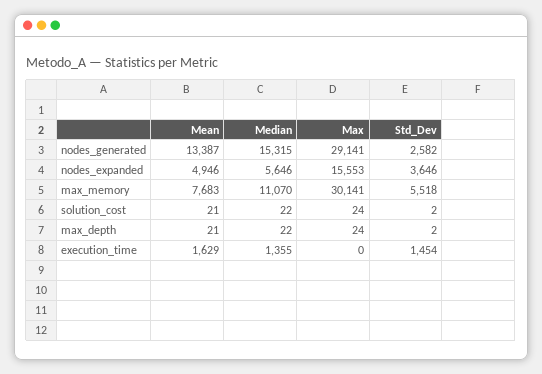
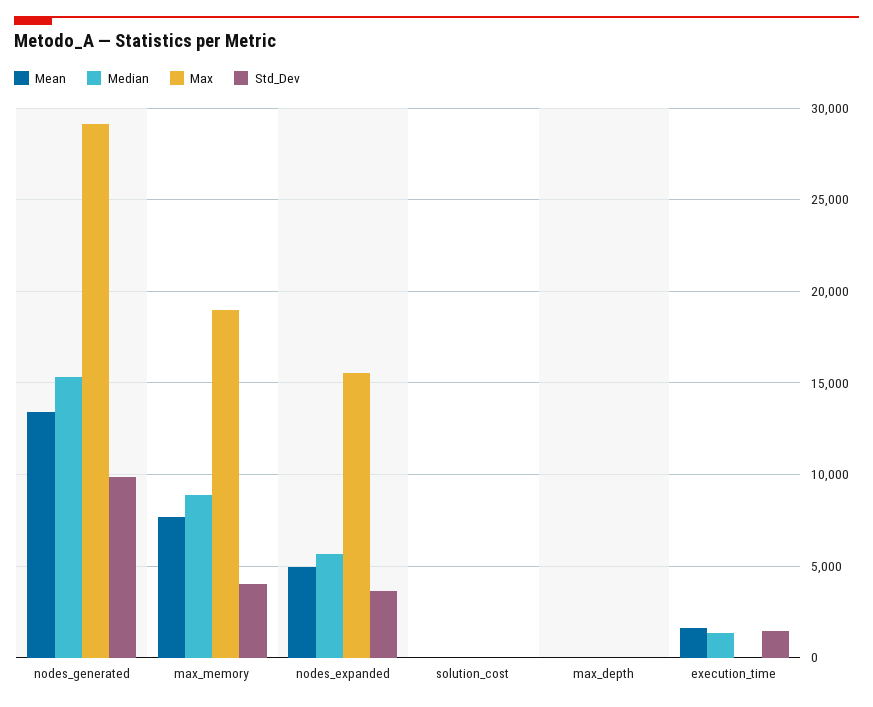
Std_Dev, nodes_generated: 2582 -> 10000
Median, max_memory: 11070 -> 9000
Max, max_memory: 30141 -> 19000
Std_Dev, max_memory: 5518 -> 4000

